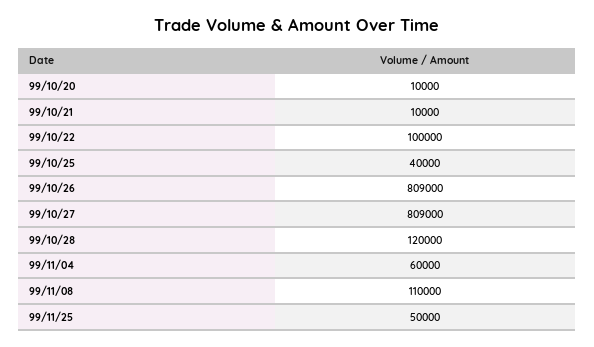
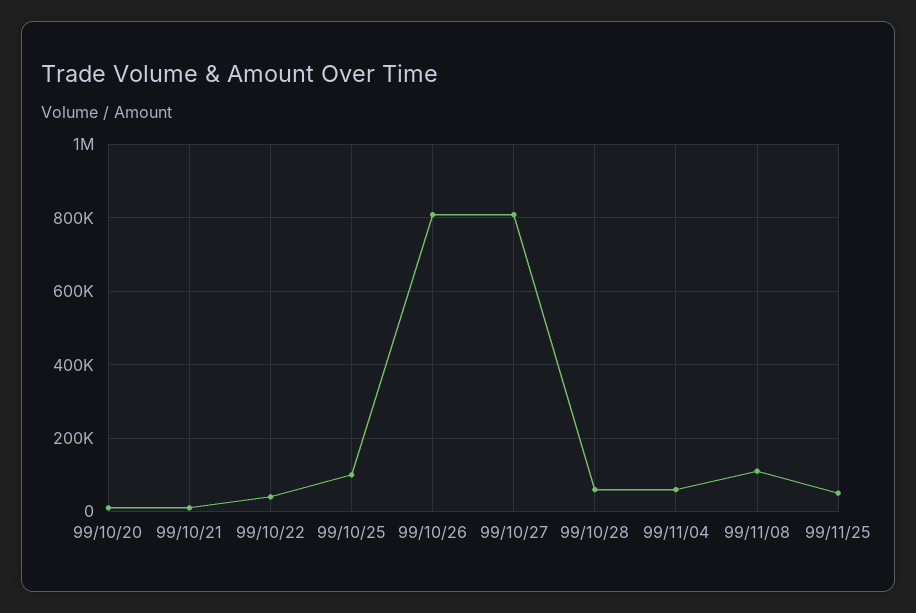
99/10/22: 100000 -> 40000
99/10/25: 40000 -> 100000
99/10/28: 120000 -> 60000

